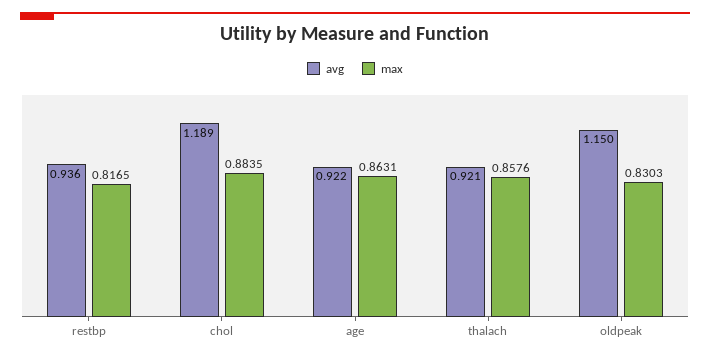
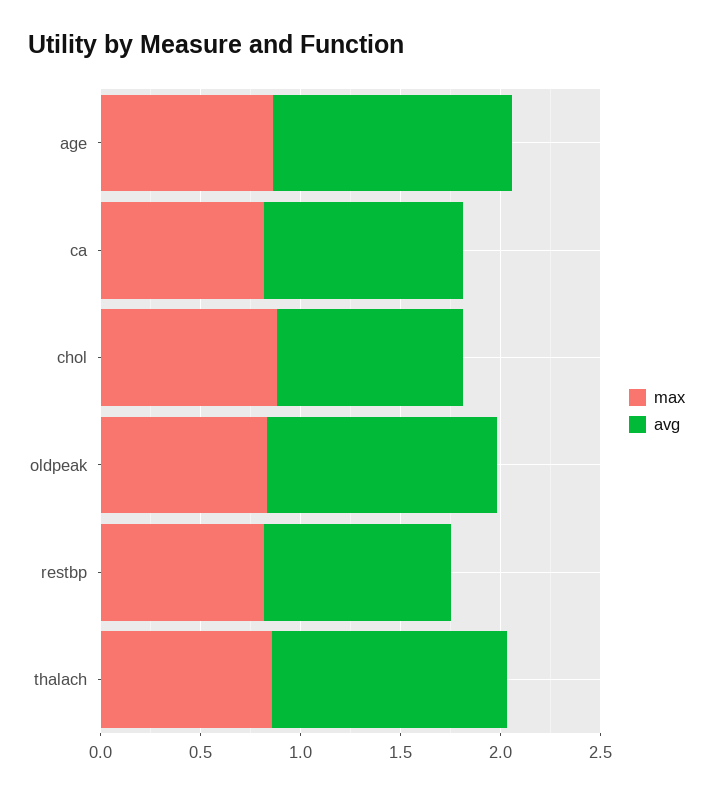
avg, chol: 1.189 -> 0.9
avg, age: 0.922 -> 1.2
avg, thalach: 0.921 -> 1.2
max, ca: none -> 0.8
avg, ca: none -> 1

